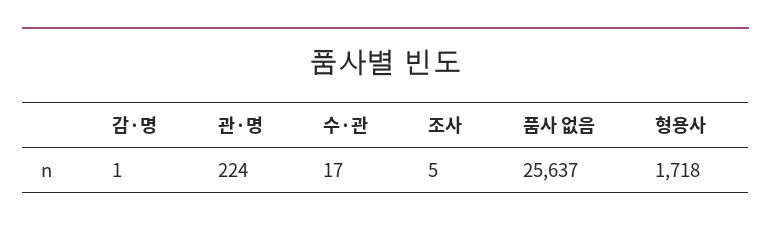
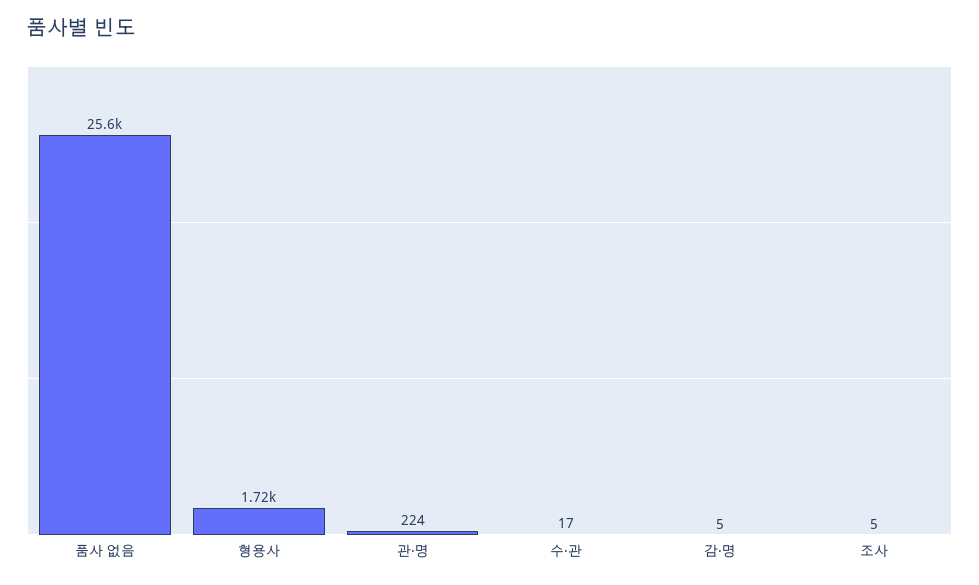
감·명: 1 -> 5

